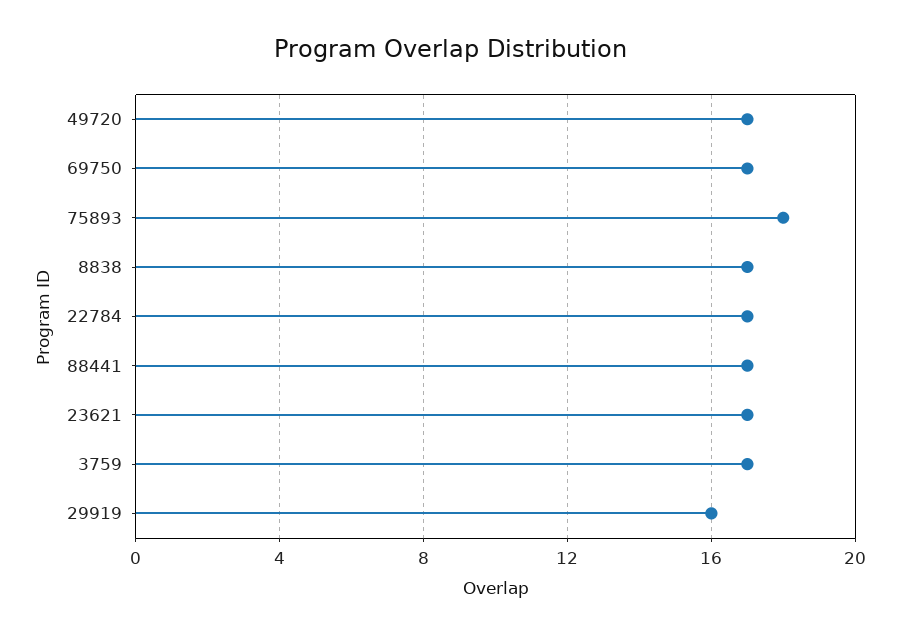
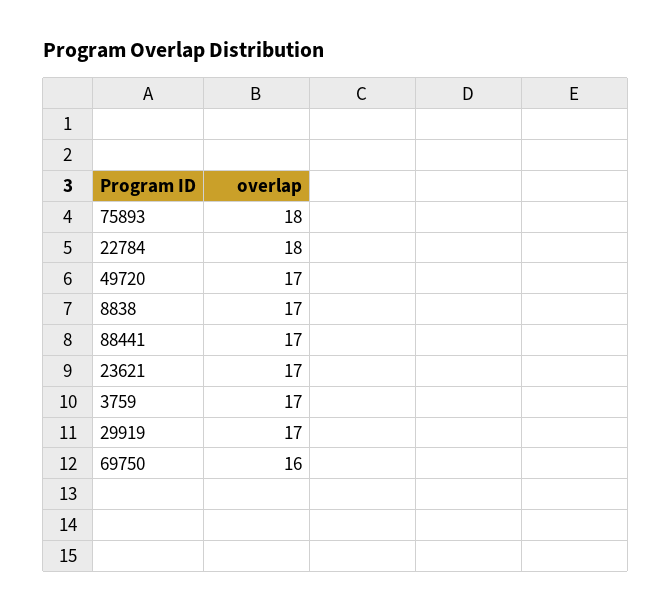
69750: 17 -> 16
22784: 17 -> 18
29919: 16 -> 17

